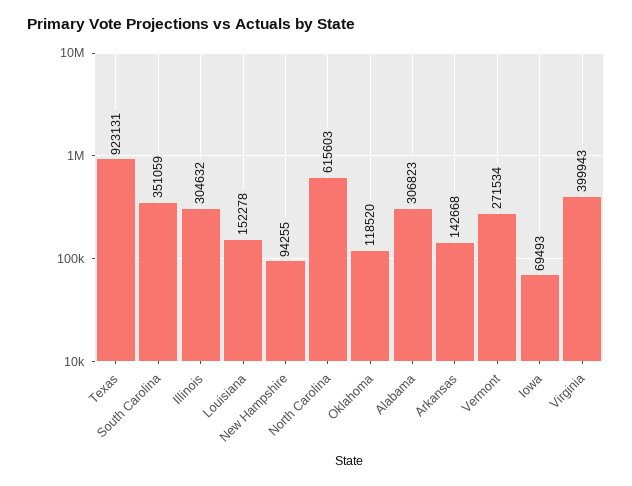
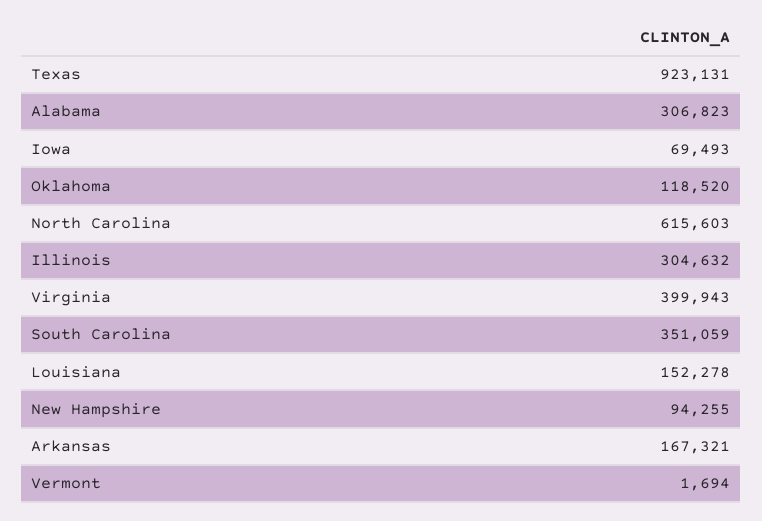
Arkansas: 142668 -> 167321
Vermont: 271534 -> 1694

